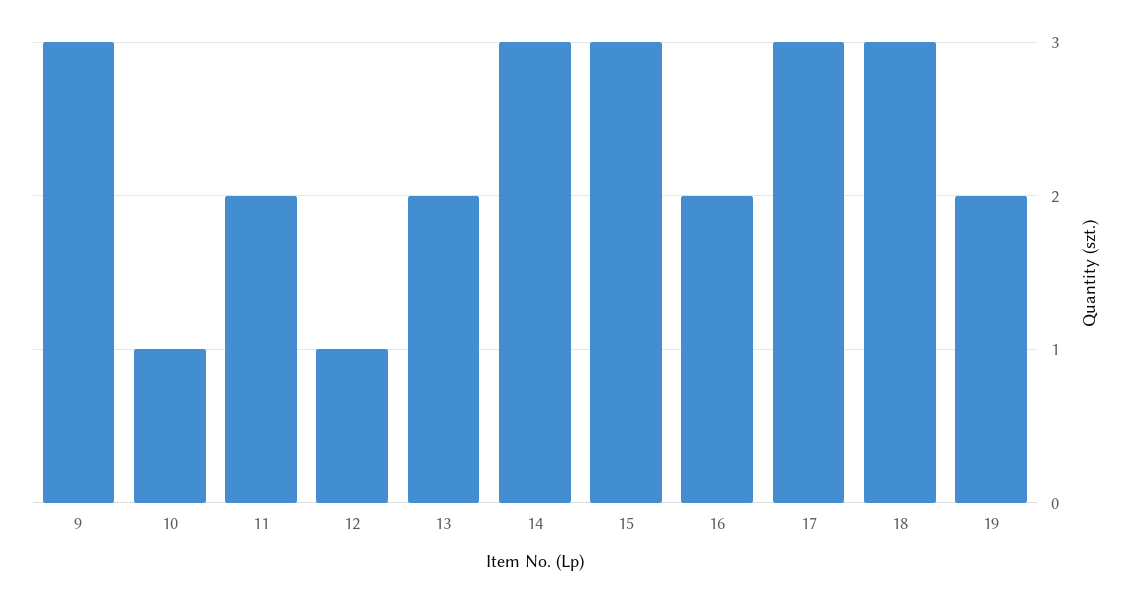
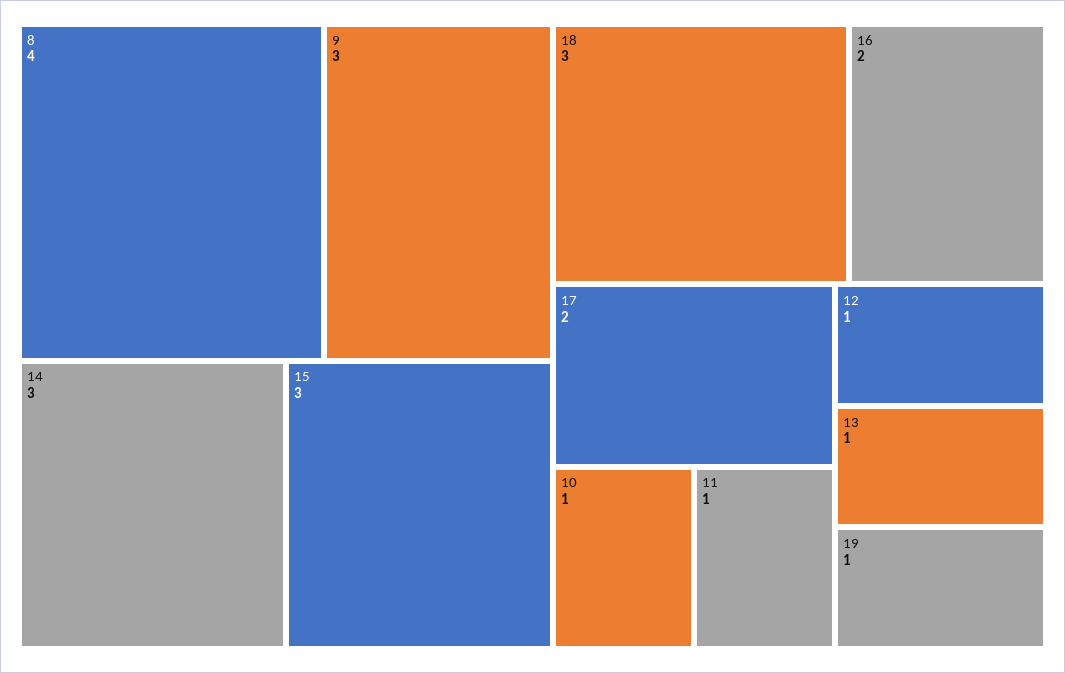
11: 2 -> 1
13: 2 -> 1
17: 3 -> 2
19: 2 -> 1
8: none -> 4

